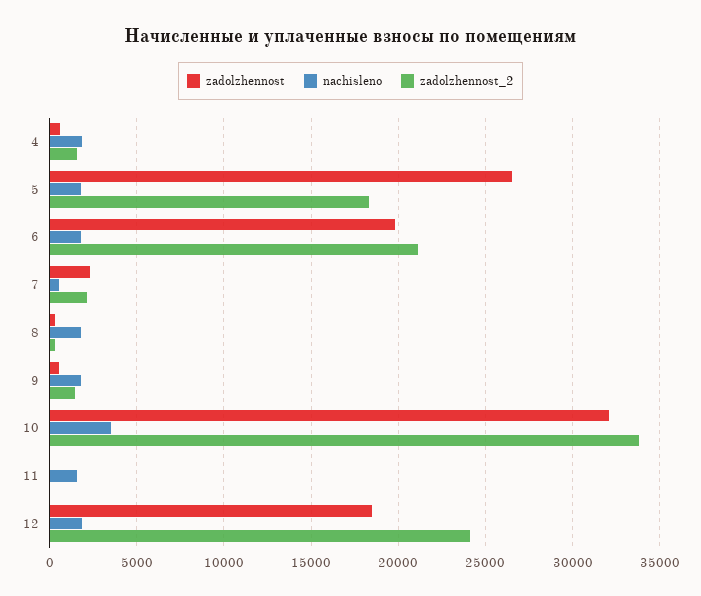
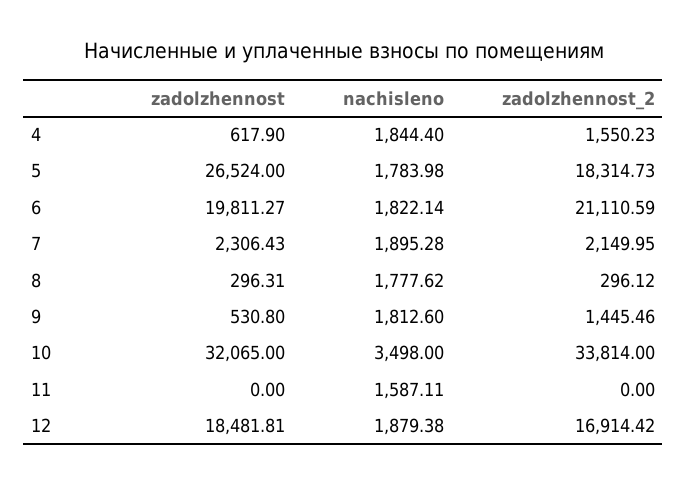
nachisleno, 7: 500 -> 1895.28
zadolzhennost_2, 12: 24000 -> 16914.42

